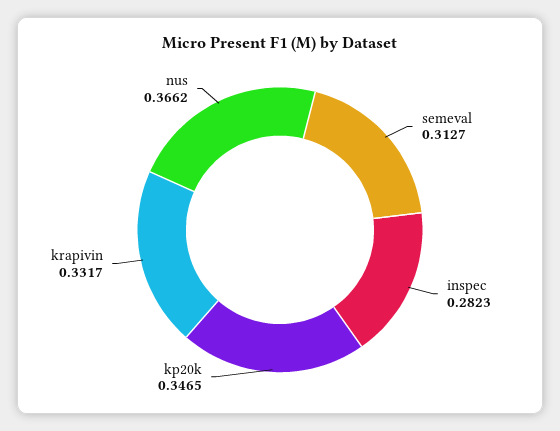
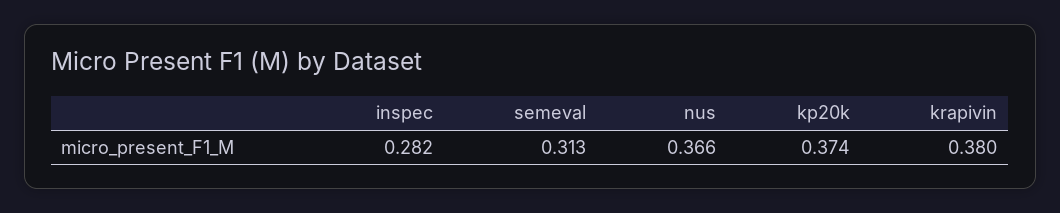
kp20k: 0.3465 -> 0.374
krapivin: 0.3317 -> 0.38

